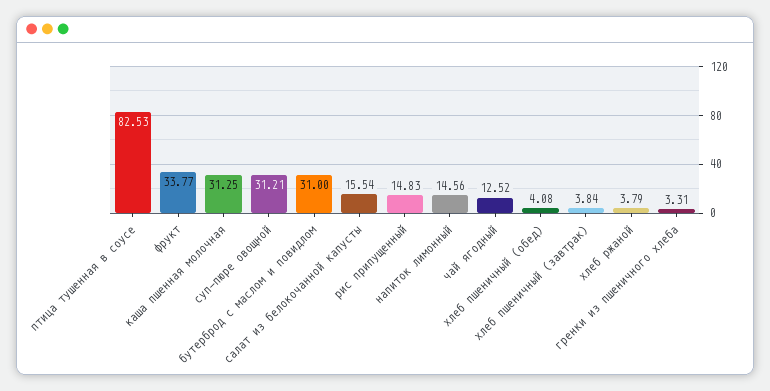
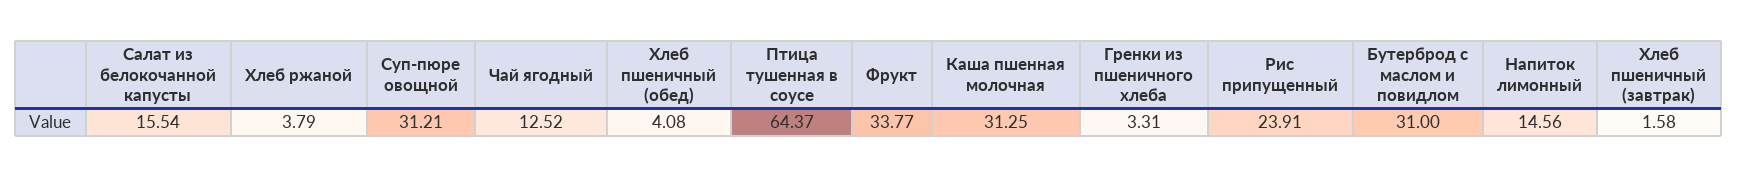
птица тушенная в соусе: 82.53 -> 64.37
рис припущенный: 14.83 -> 23.91
хлеб пшеничный (завтрак): 3.84 -> 1.58

